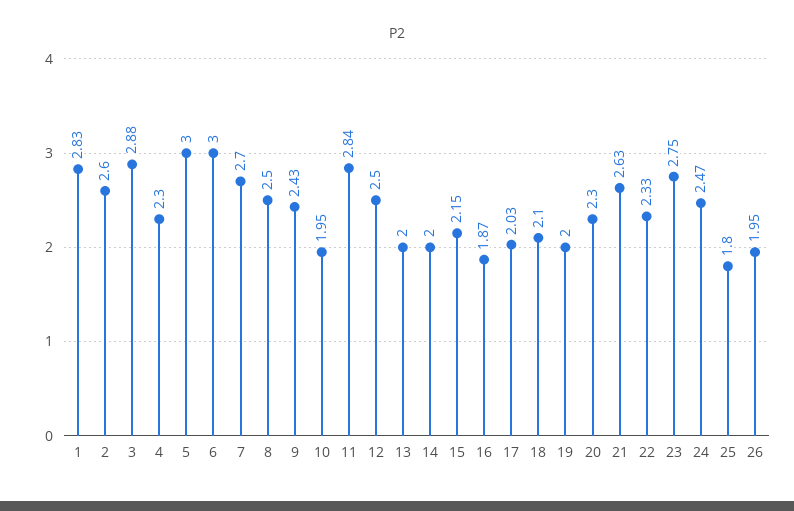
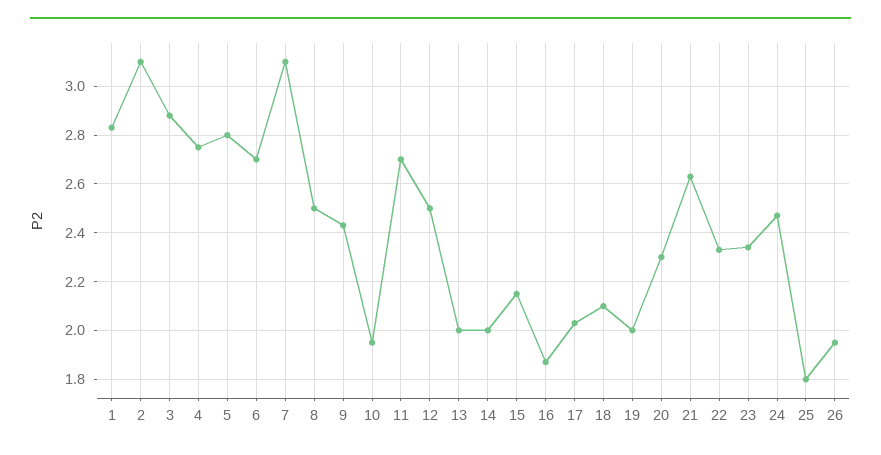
2: 2.6 -> 3.1
4: 2.3 -> 2.75
5: 3 -> 2.8
6: 3 -> 2.7
7: 2.7 -> 3.1
11: 2.84 -> 2.7
23: 2.75 -> 2.35

